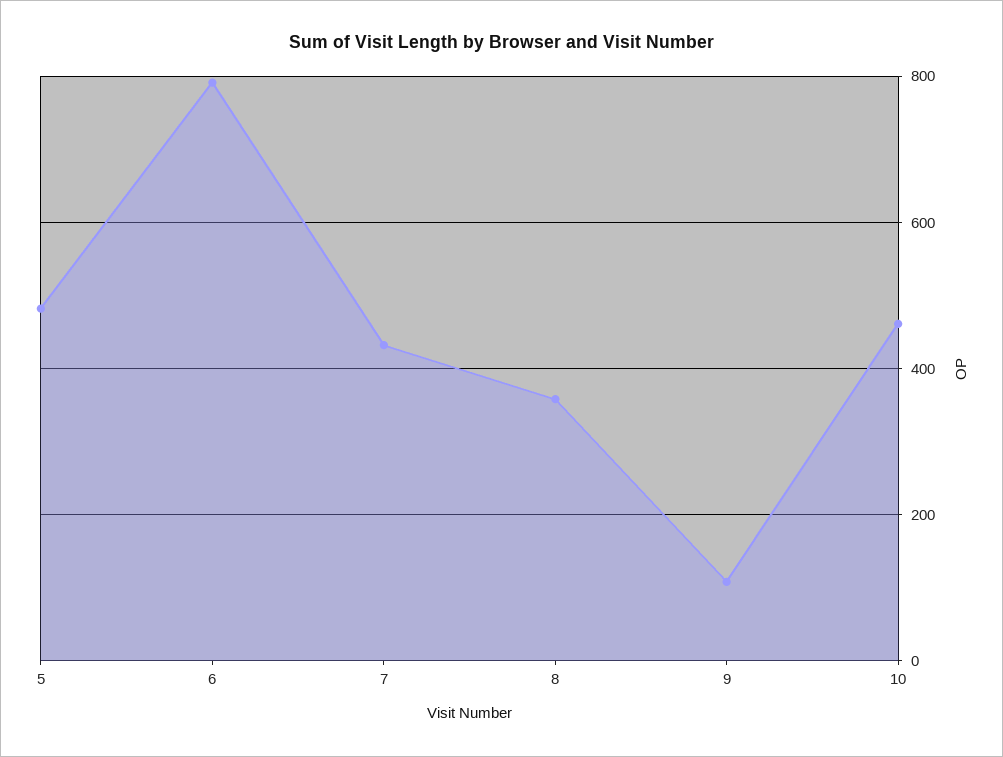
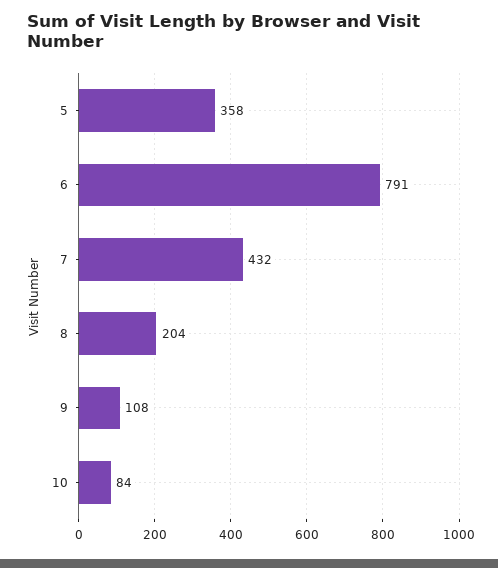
5: 480 -> 358
8: 360 -> 204
10: 460 -> 84

